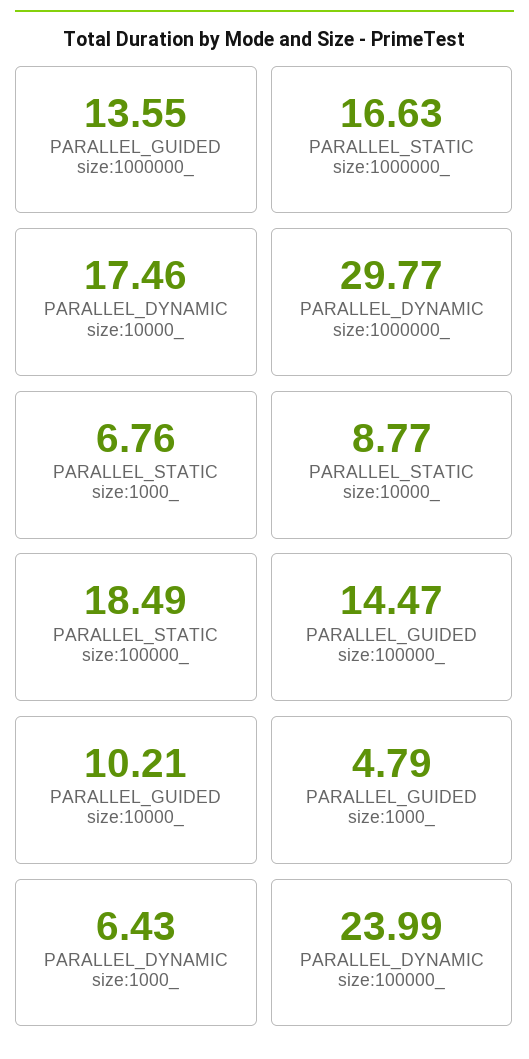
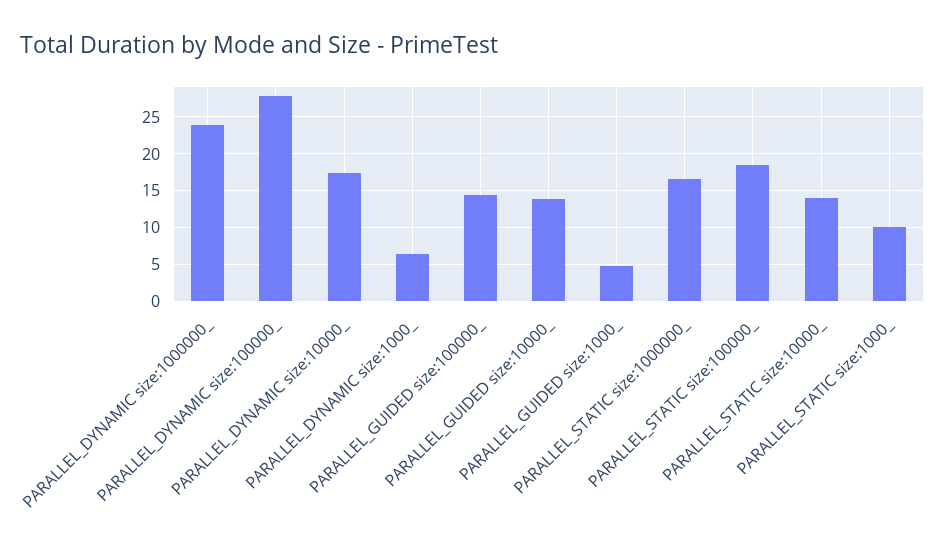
PARALLEL_GUIDED size:1000000_: 13.55 -> none
PARALLEL_DYNAMIC size:1000000_: 29.77 -> 24
PARALLEL_STATIC size:1000_: 6.76 -> 10
PARALLEL_STATIC size:10000_: 8.77 -> 14
PARALLEL_GUIDED size:10000_: 10.21 -> 14
PARALLEL_DYNAMIC size:100000_: 23.99 -> 28

